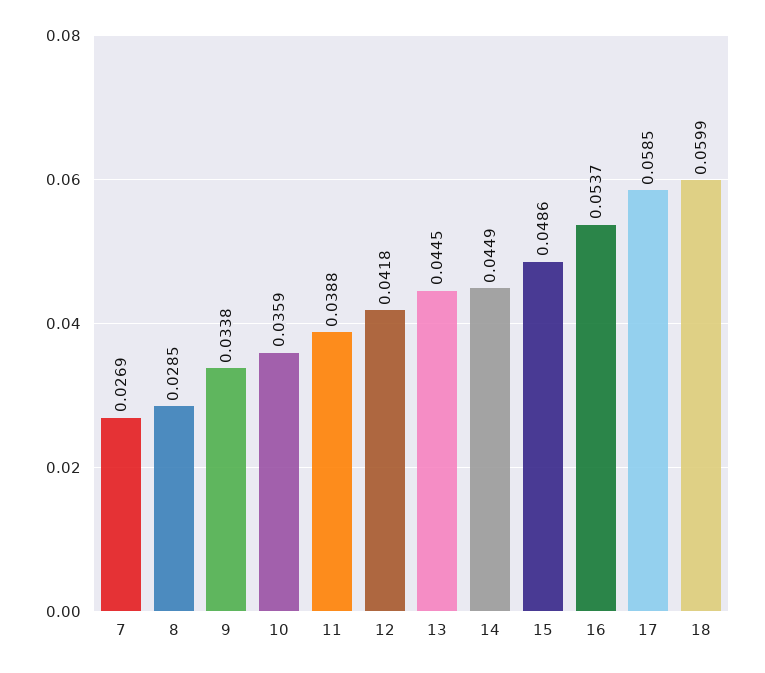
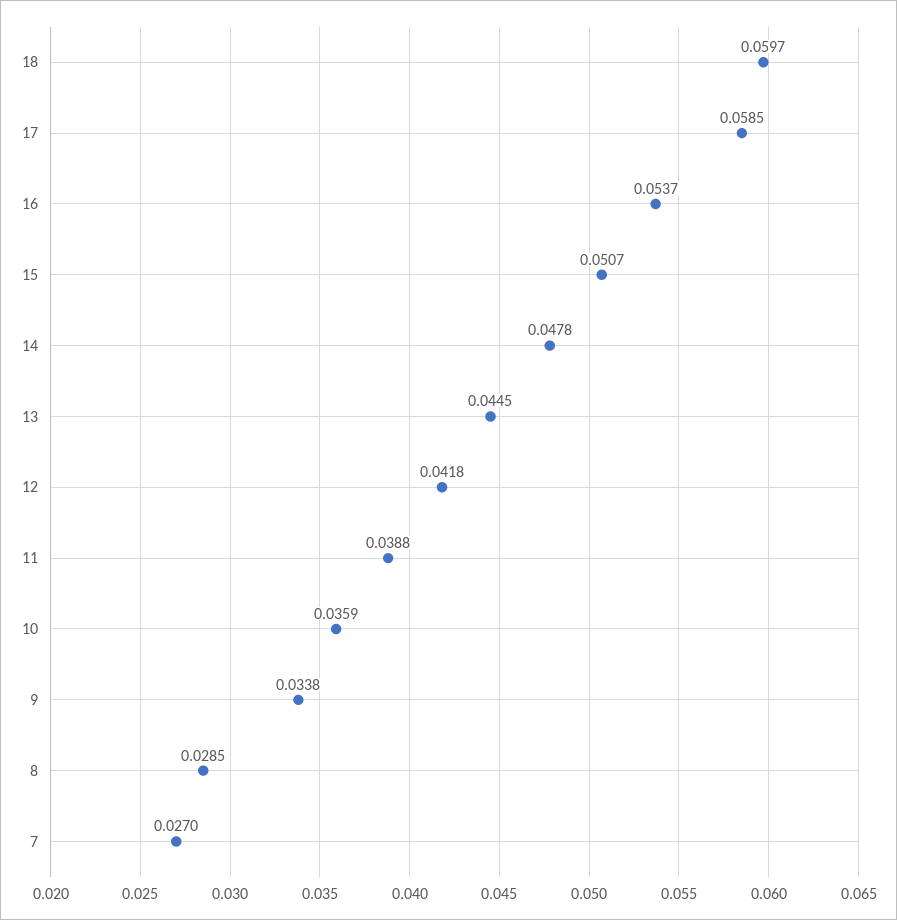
7: 0.0269 -> 0.027
14: 0.0449 -> 0.0478
15: 0.0486 -> 0.0507
18: 0.0599 -> 0.0597

